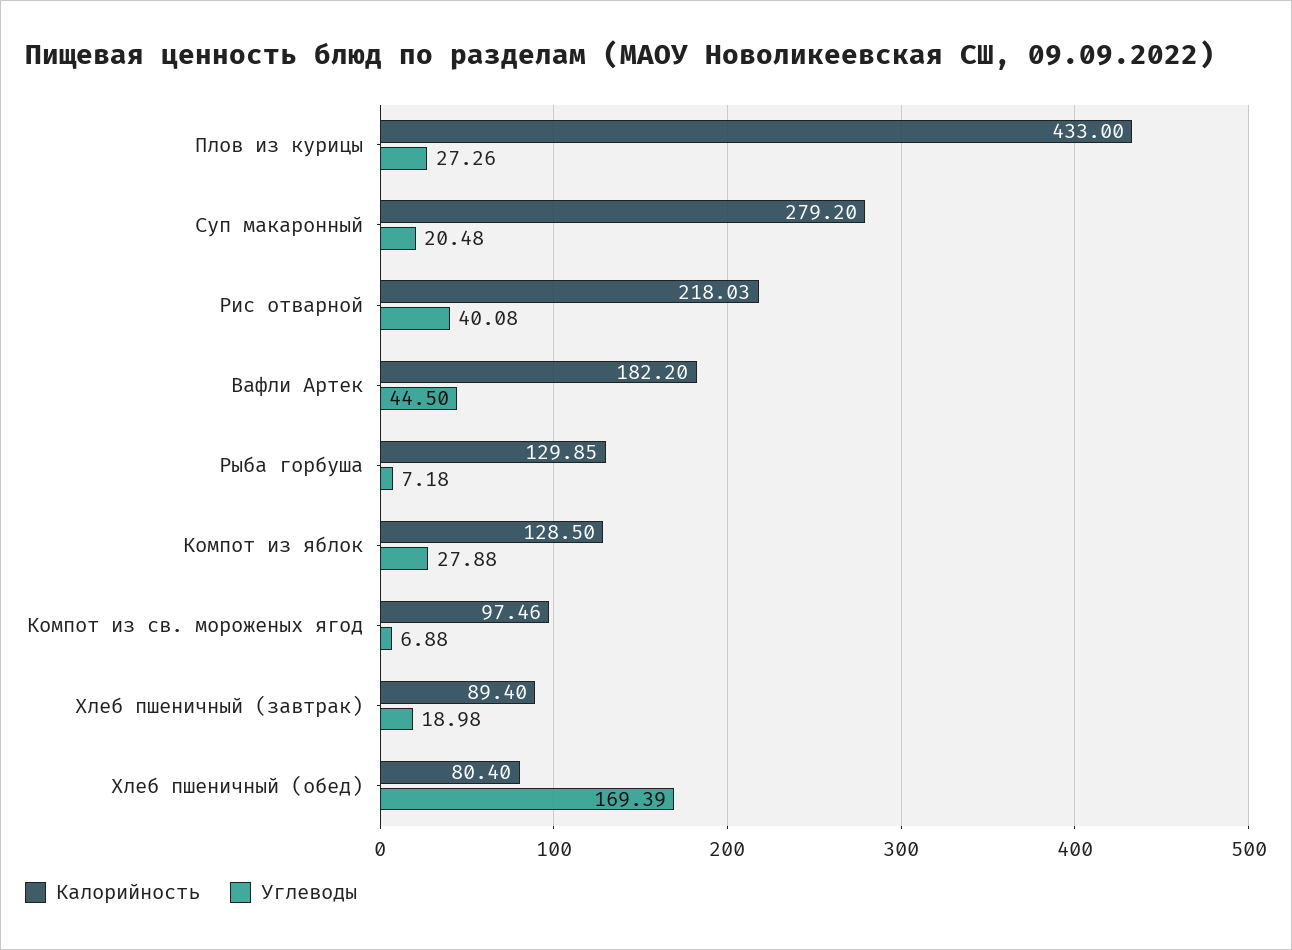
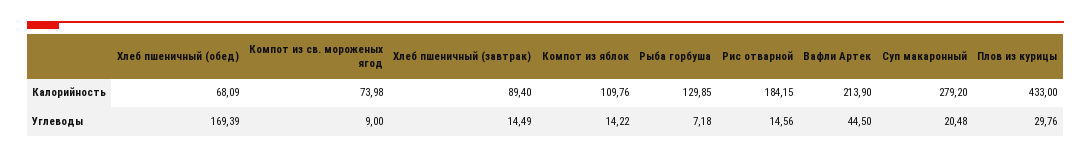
Углеводы, Плов из курицы: 27.26 -> 29.76
Калорийность, Рис отварной: 218.03 -> 184.15
Углеводы, Рис отварной: 40.08 -> 14.56
Калорийность, Вафли Артек: 182.2 -> 213.9
Калорийность, Компот из яблок: 128.5 -> 109.76
Углеводы, Компот из яблок: 27.88 -> 14.22
Калорийность, Компот из св. мороженых ягод: 97.46 -> 73.98
Углеводы, Компот из св. мороженых ягод: 6.88 -> 9
Углеводы, Хлеб пшеничный (завтрак): 18.98 -> 14.49
Калорийность, Хлеб пшеничный (обед): 80.4 -> 68.09

